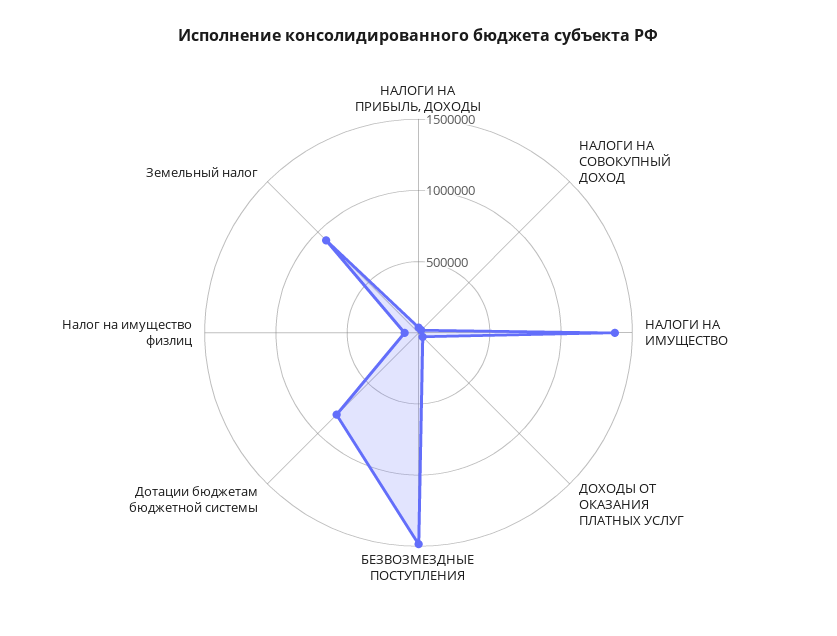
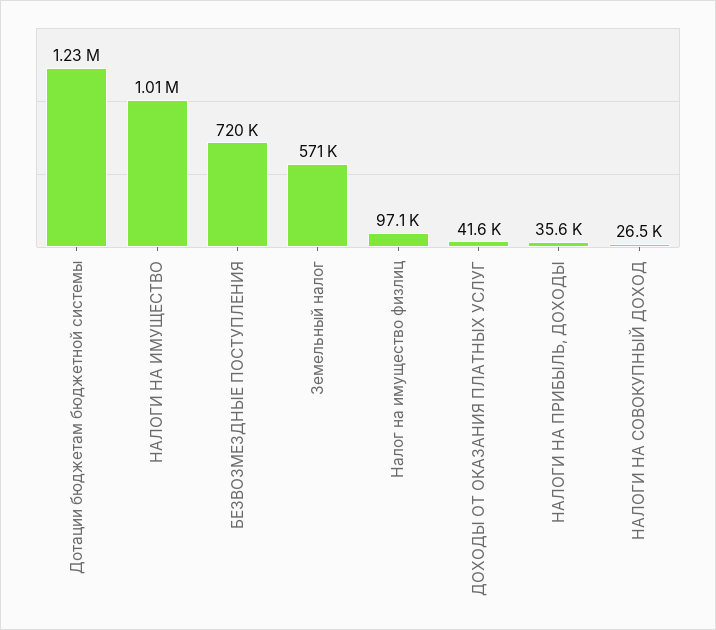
НАЛОГИ НА ИМУЩЕСТВО: 1400000 -> 1010000
БЕЗВОЗМЕЗДНЫЕ ПОСТУПЛЕНИЯ: 1500000 -> 720000
Дотации бюджетам бюджетной системы: 800000 -> 1230000
Земельный налог: 900000 -> 571000

